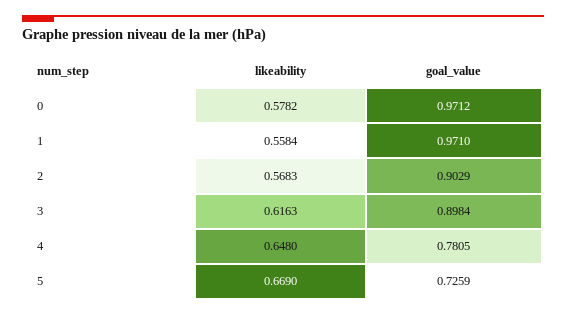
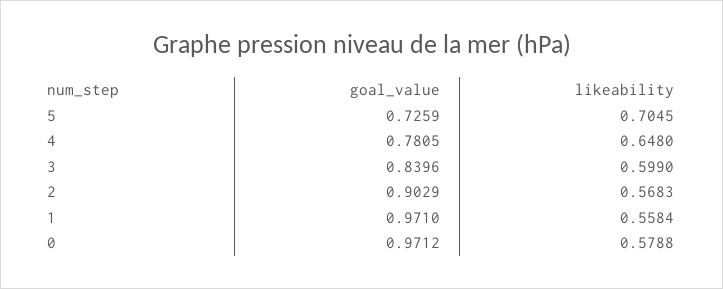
likeability, 0: 0.5782 -> 0.5788
likeability, 3: 0.6163 -> 0.599
goal_value, 3: 0.8984 -> 0.8396
likeability, 5: 0.669 -> 0.7045

